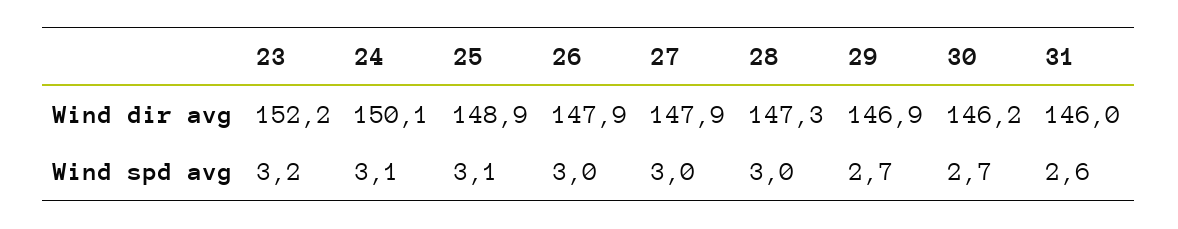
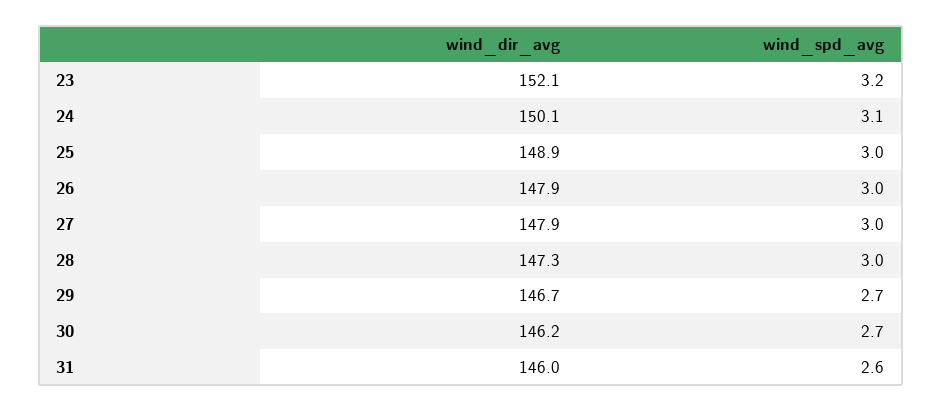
23, Wind dir avg: 152.2 -> 152.1
29, Wind dir avg: 146.9 -> 146.7
25, Wind spd avg: 3.1 -> 3

